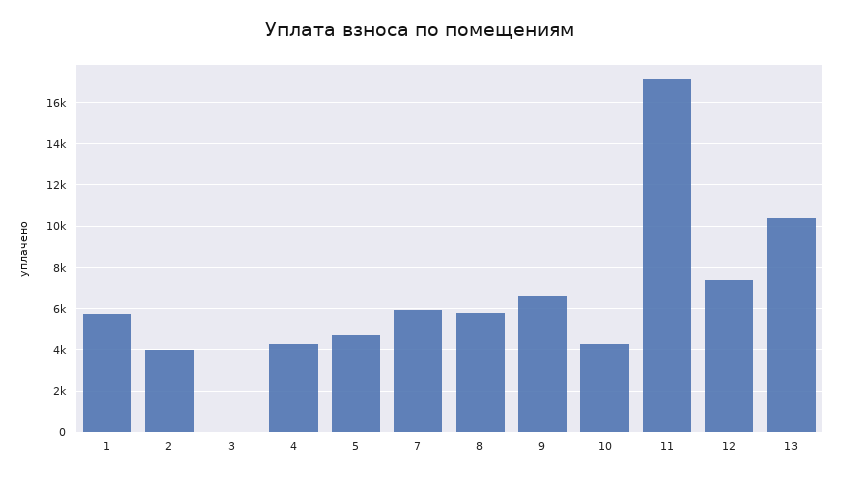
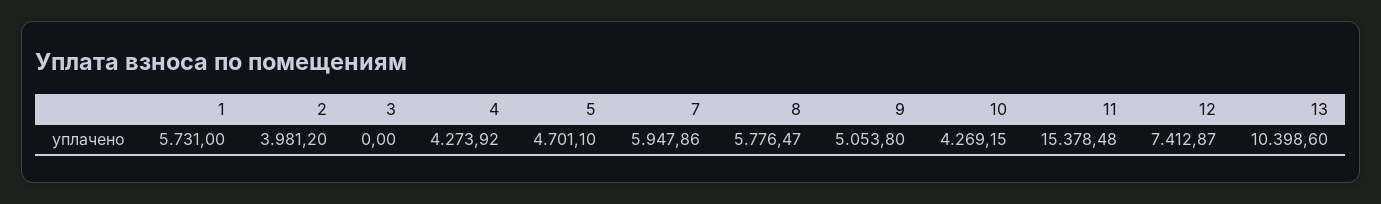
9: 6500 -> 5053.8
11: 17000 -> 15378.48

